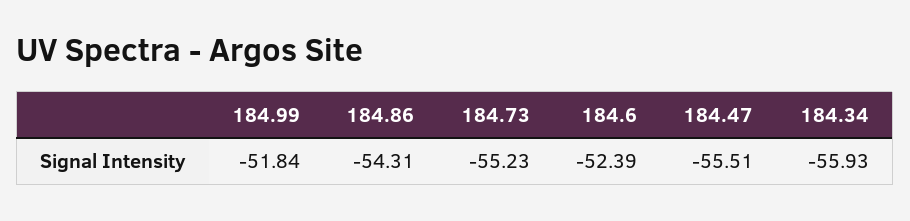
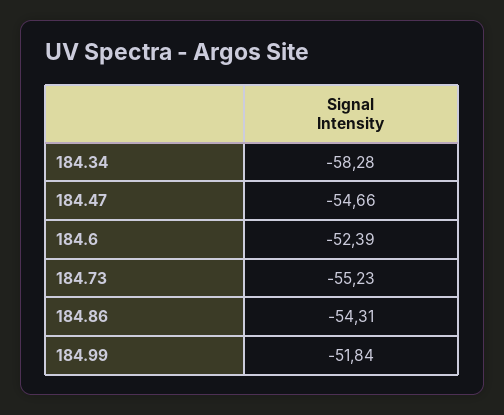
184.47: -55.51 -> -54.66
184.34: -55.93 -> -58.28

